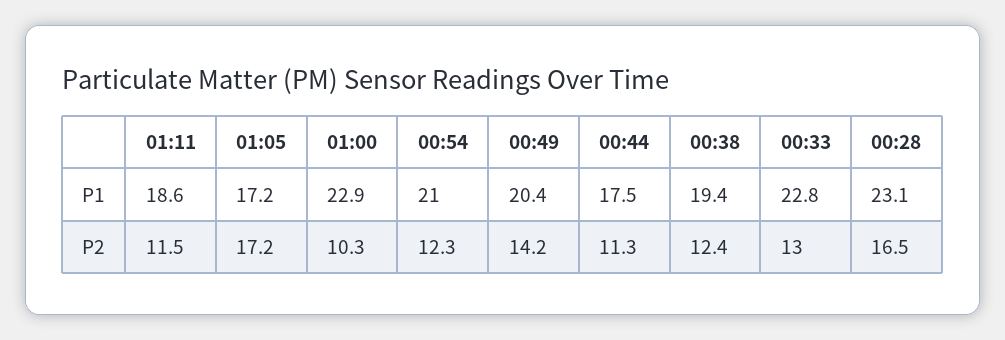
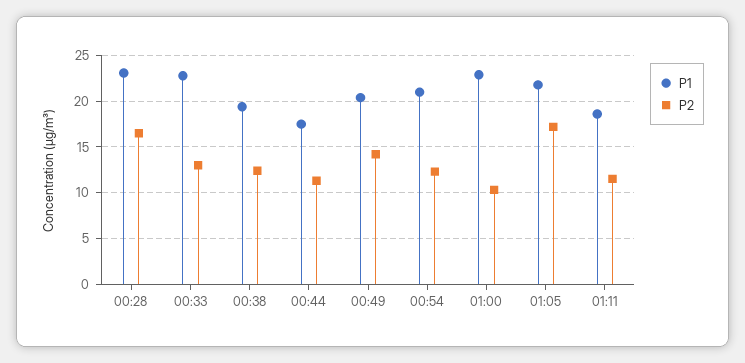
P1, 01:05: 17.2 -> 22

